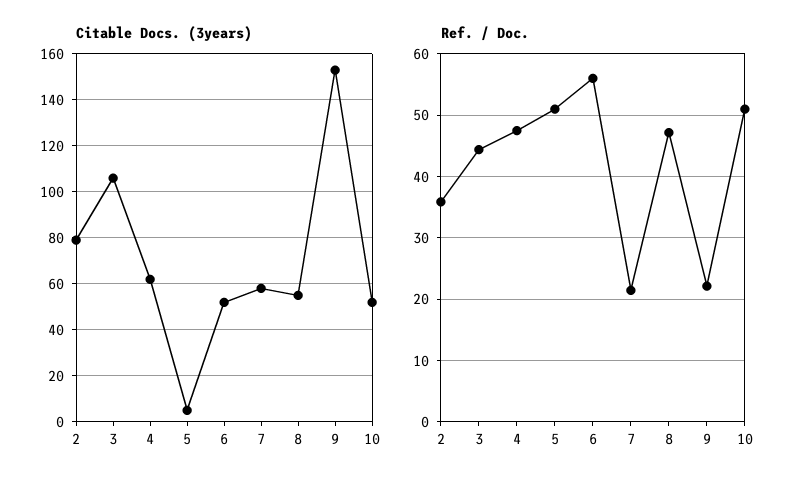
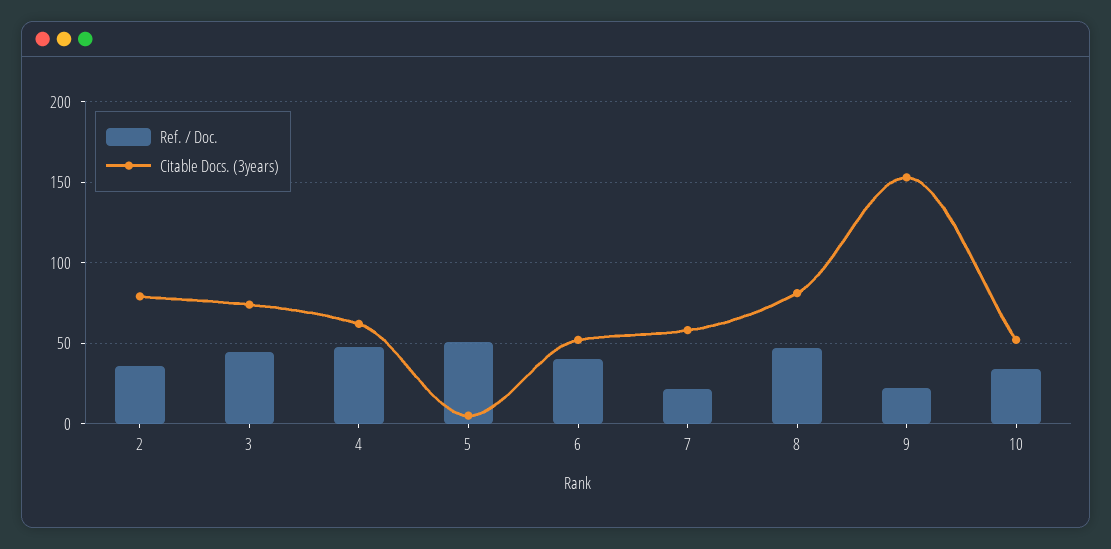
Citable Docs. (3years), 3: 105 -> 75
Citable Docs. (3years), 8: 55 -> 80
Ref. / Doc., 6: 56 -> 40
Ref. / Doc., 10: 51 -> 35

